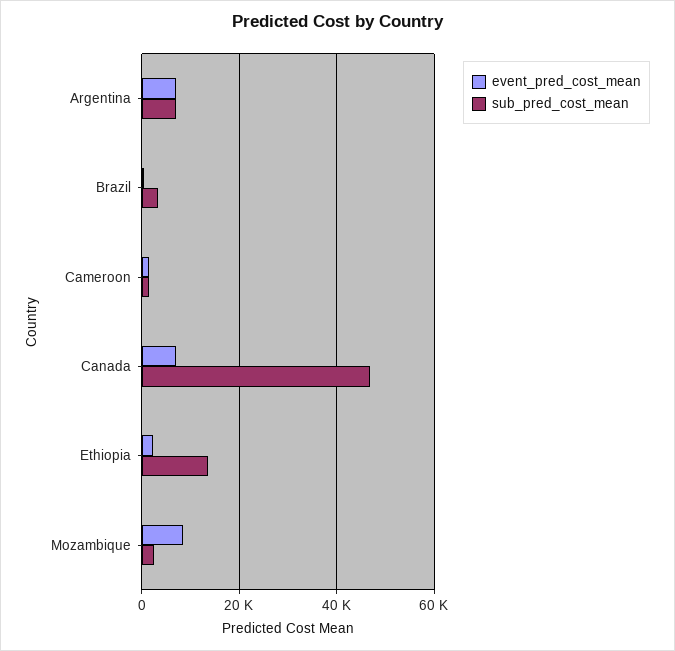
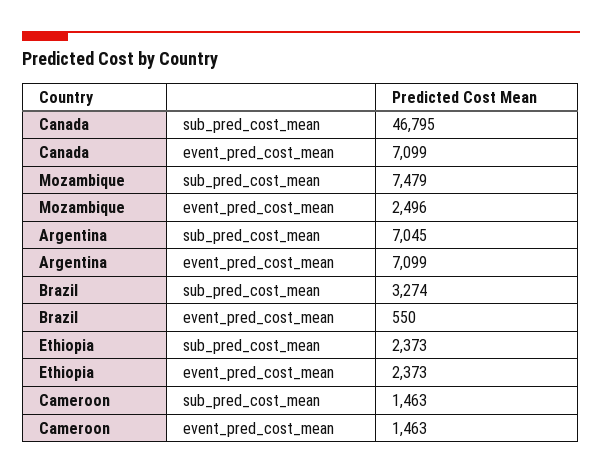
sub_pred_cost_mean, Ethiopia: 14000 -> 2373
event_pred_cost_mean, Mozambique: 8000 -> 2496
sub_pred_cost_mean, Mozambique: 2000 -> 7479

